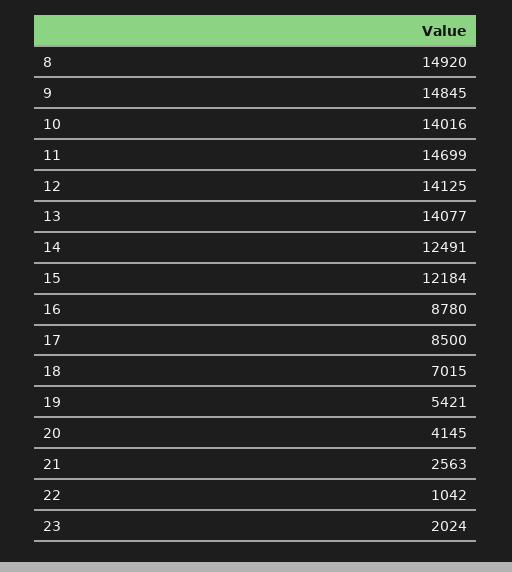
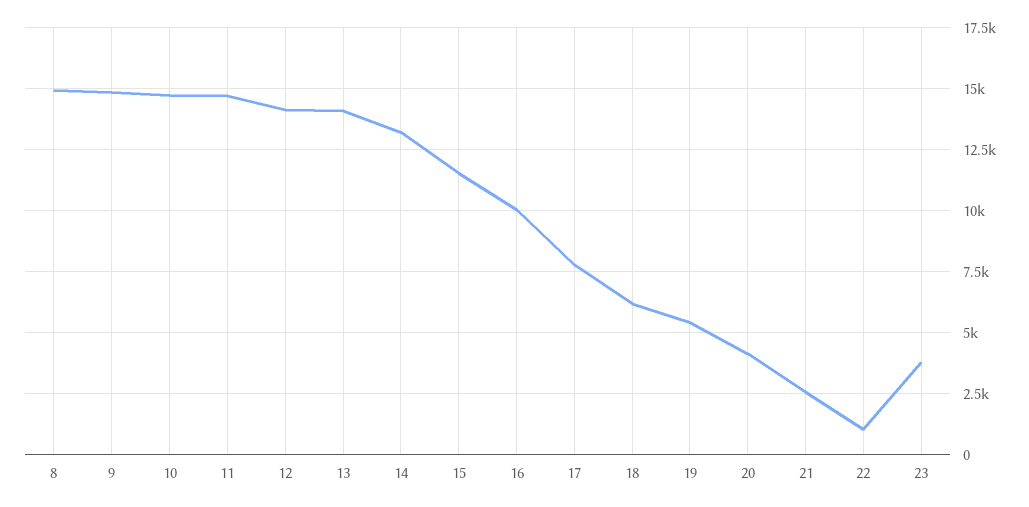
10: 14016 -> 14750
14: 12491 -> 13250
15: 12184 -> 11500
16: 8780 -> 10000
17: 8500 -> 7750
18: 7015 -> 6250
23: 2024 -> 3750

